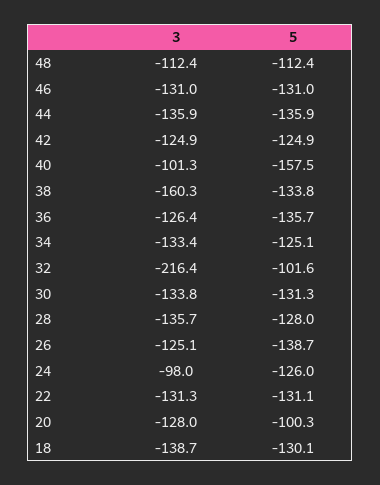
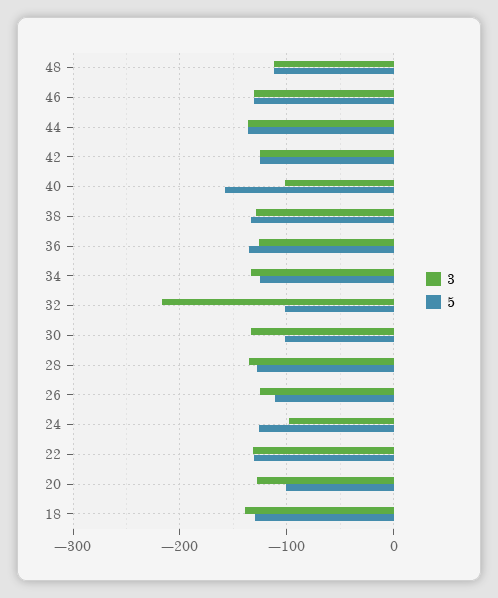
3, 38: -160.3 -> -130
5, 30: -131.3 -> -100
5, 26: -138.7 -> -110

